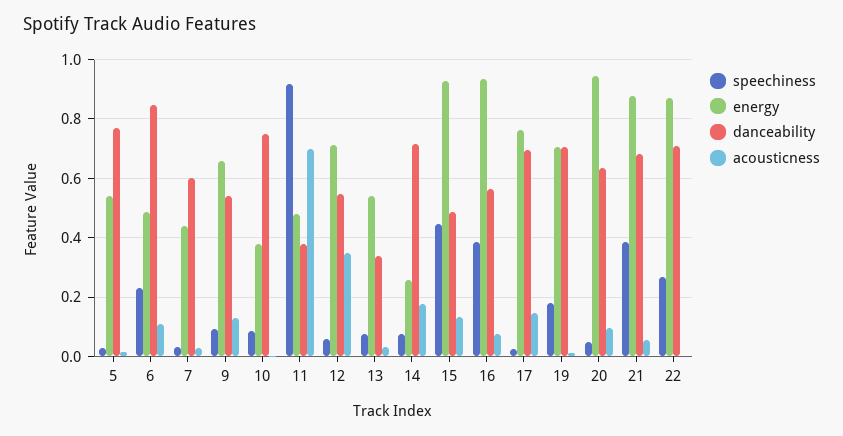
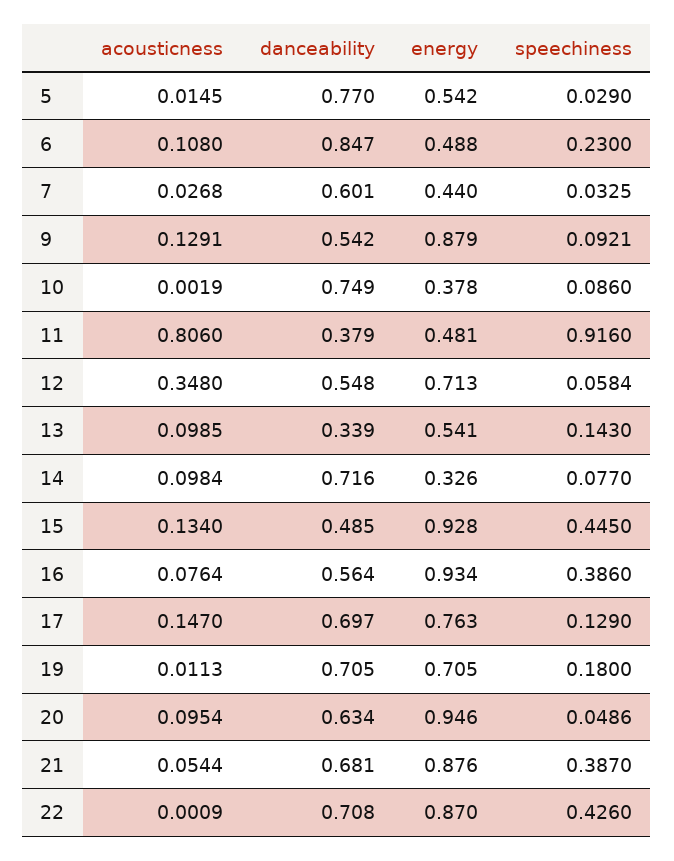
energy, 9: 0.65 -> 0.879
acousticness, 11: 0.7 -> 0.806
speechiness, 13: 0.075 -> 0.143
acousticness, 13: 0.025 -> 0.0985
energy, 14: 0.25 -> 0.326
acousticness, 14: 0.175 -> 0.0984
speechiness, 17: 0.025 -> 0.129
speechiness, 22: 0.275 -> 0.426

